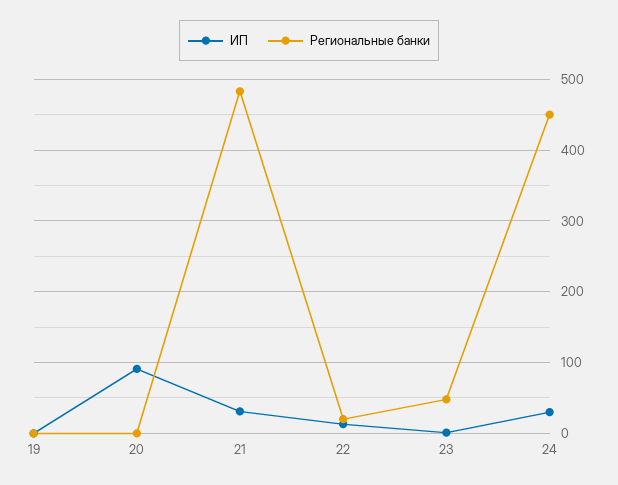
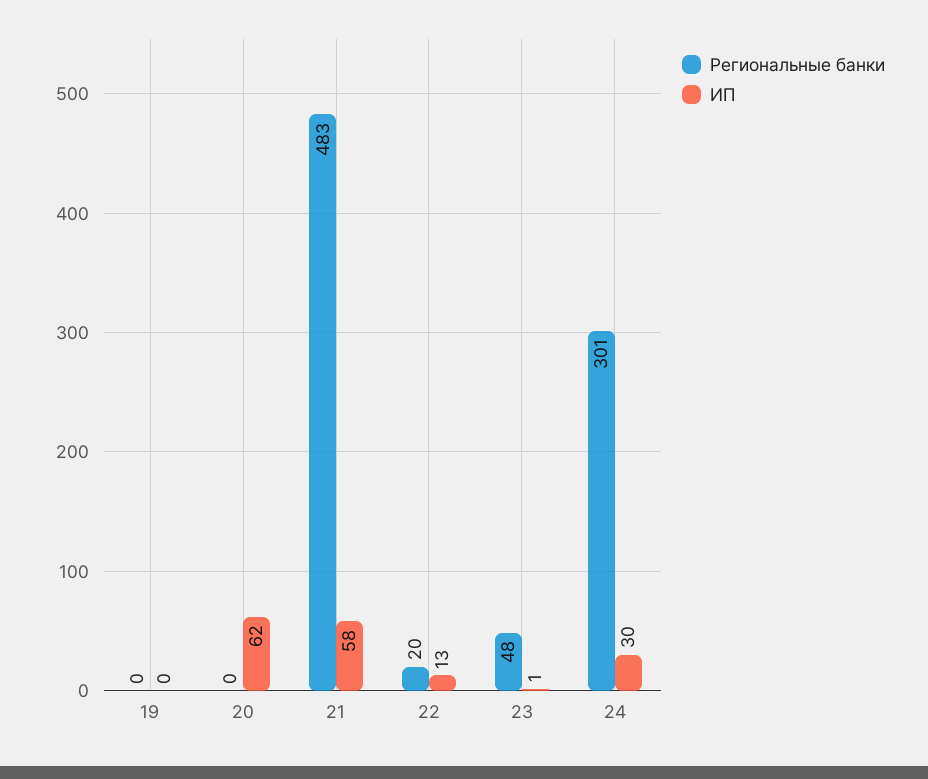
ИП, 20: 90 -> 62
ИП, 21: 30 -> 58
Региональные банки, 24: 450 -> 301

